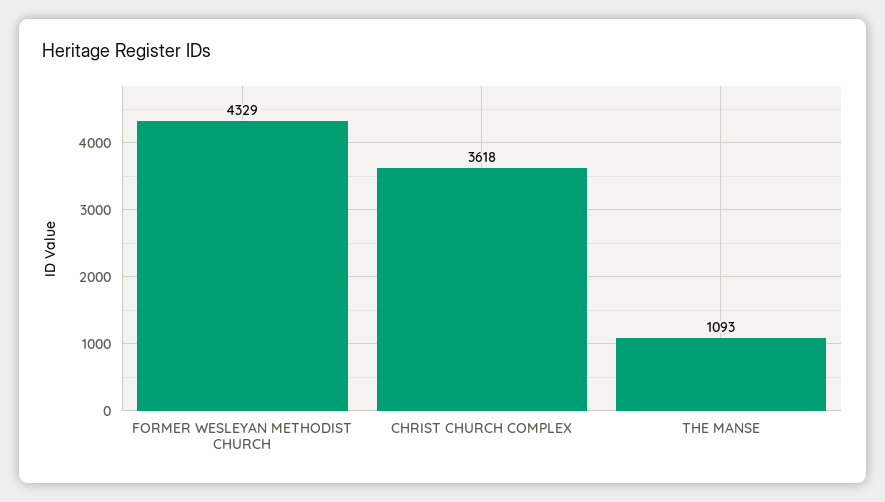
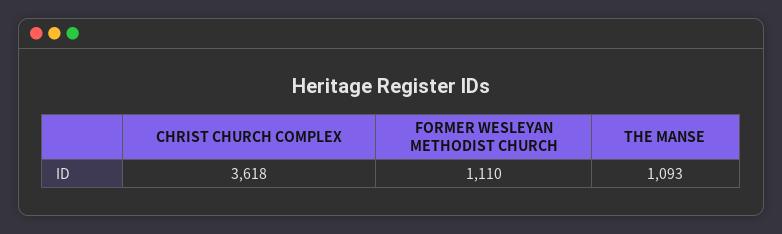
FORMER WESLEYAN METHODIST CHURCH: 4329 -> 1110

